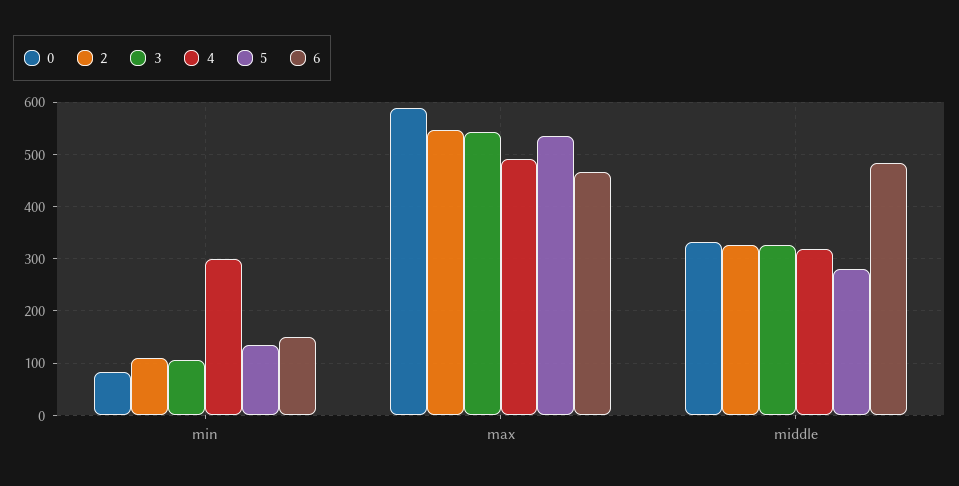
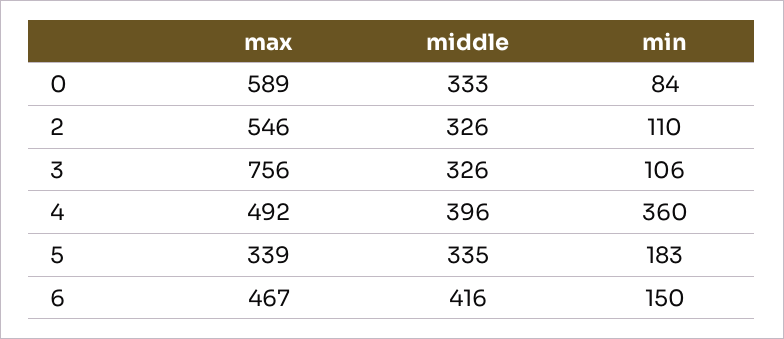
4, min: 300 -> 360
5, min: 140 -> 183
3, max: 540 -> 756
5, max: 540 -> 339
4, middle: 320 -> 396
5, middle: 280 -> 335
6, middle: 480 -> 416

